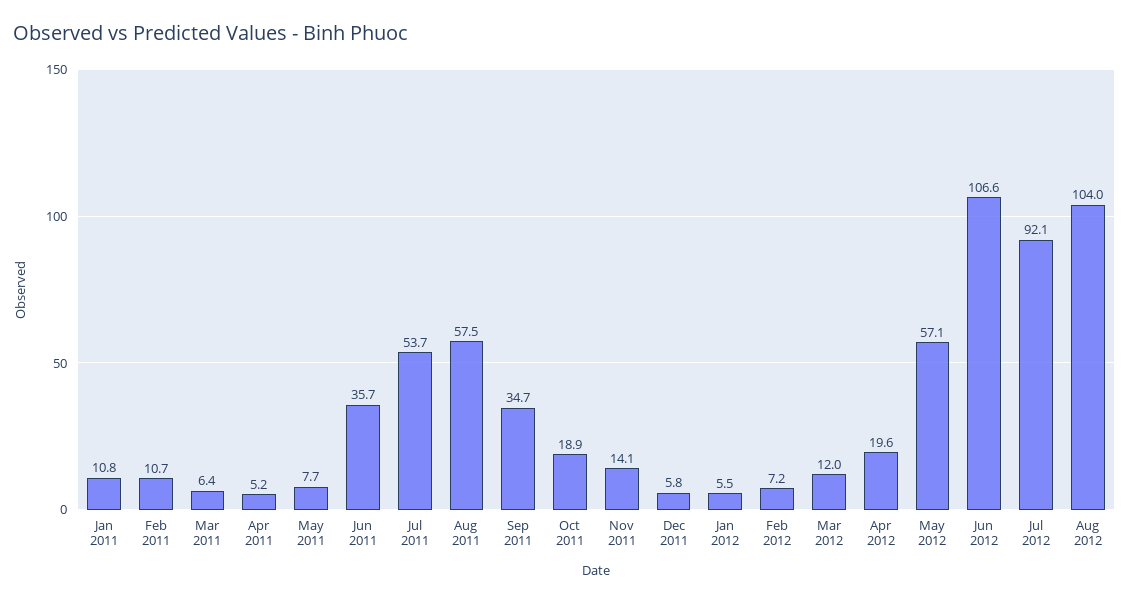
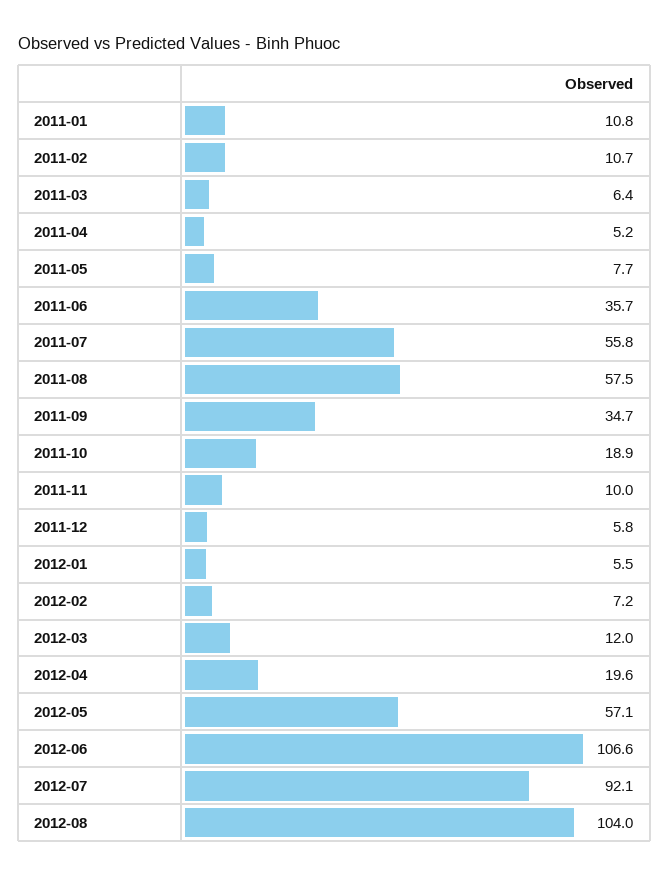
Jul 2011: 53.7 -> 55.8
Nov 2011: 14.1 -> 10

